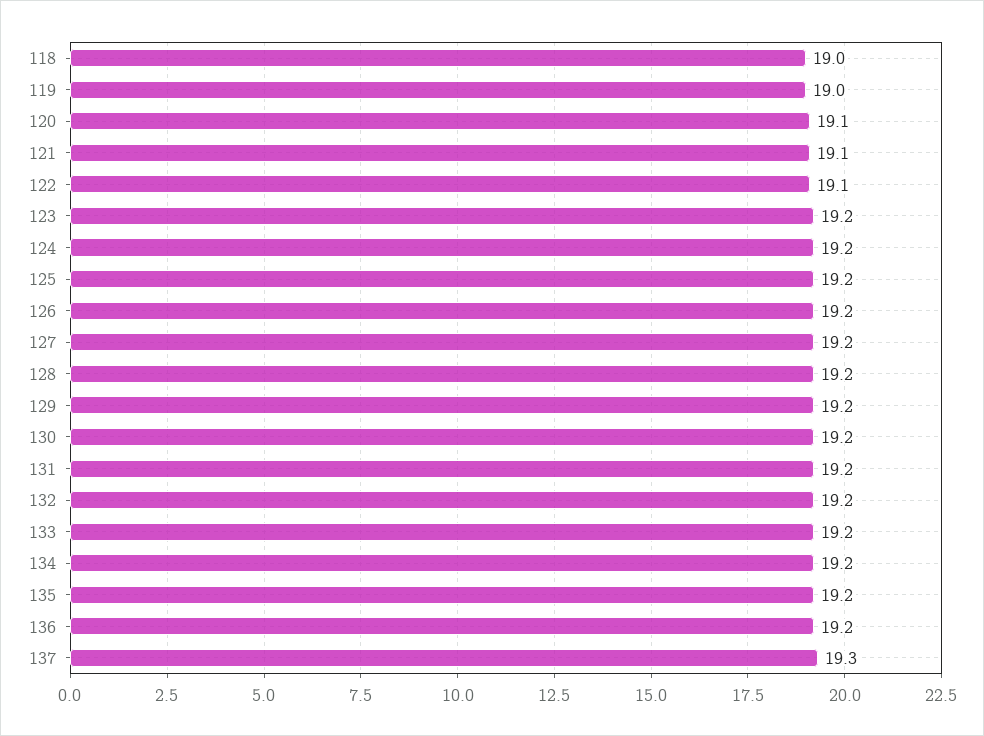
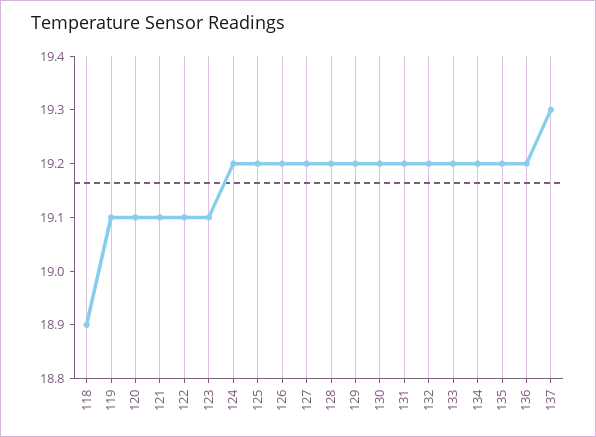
118: 19 -> 18.9
119: 19 -> 19.1
123: 19.2 -> 19.1

